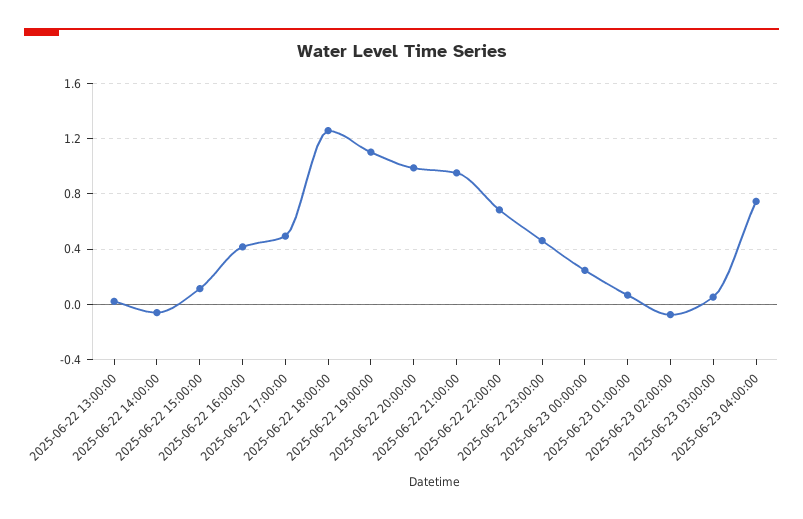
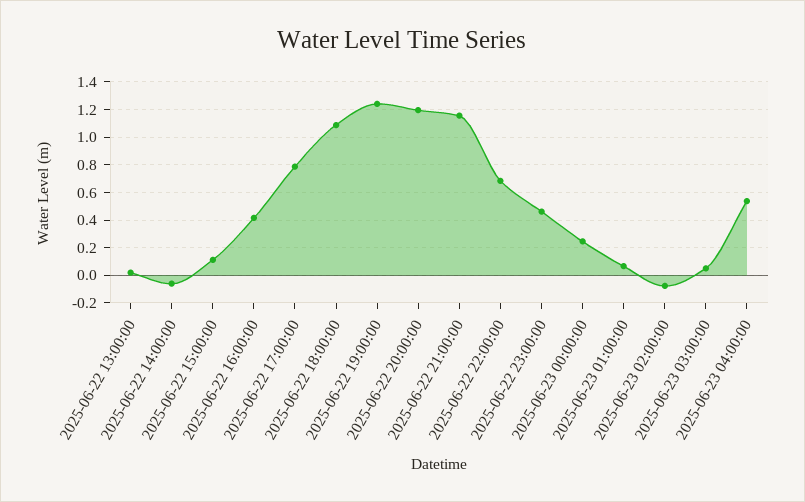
2025-06-22 17:00:00: 0.5 -> 0.8
2025-06-22 18:00:00: 1.25 -> 1.1
2025-06-22 19:00:00: 1.1 -> 1.25
2025-06-22 20:00:00: 1 -> 1.2
2025-06-22 21:00:00: 0.95 -> 1.15
2025-06-23 04:00:00: 0.75 -> 0.55

